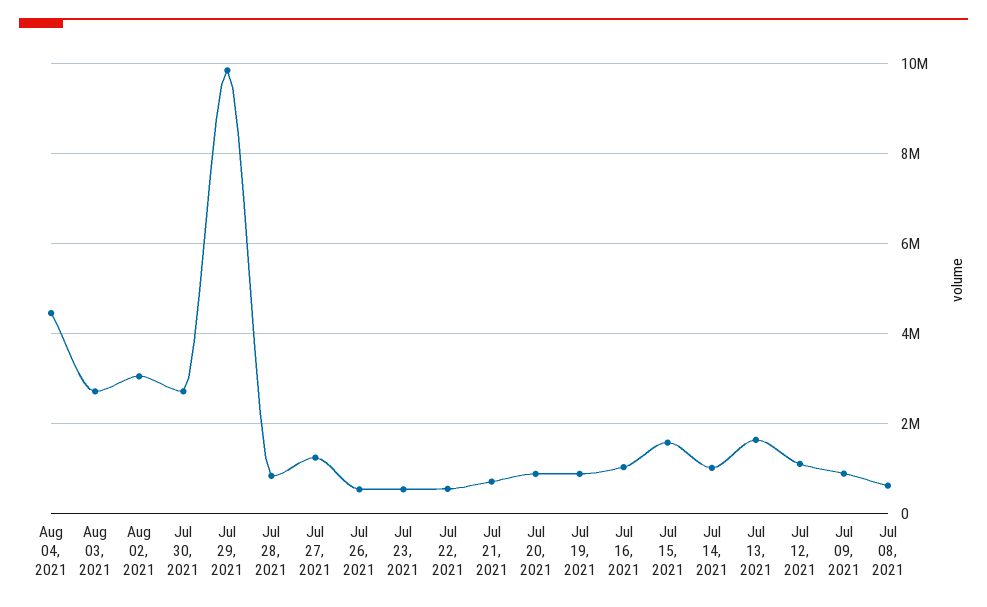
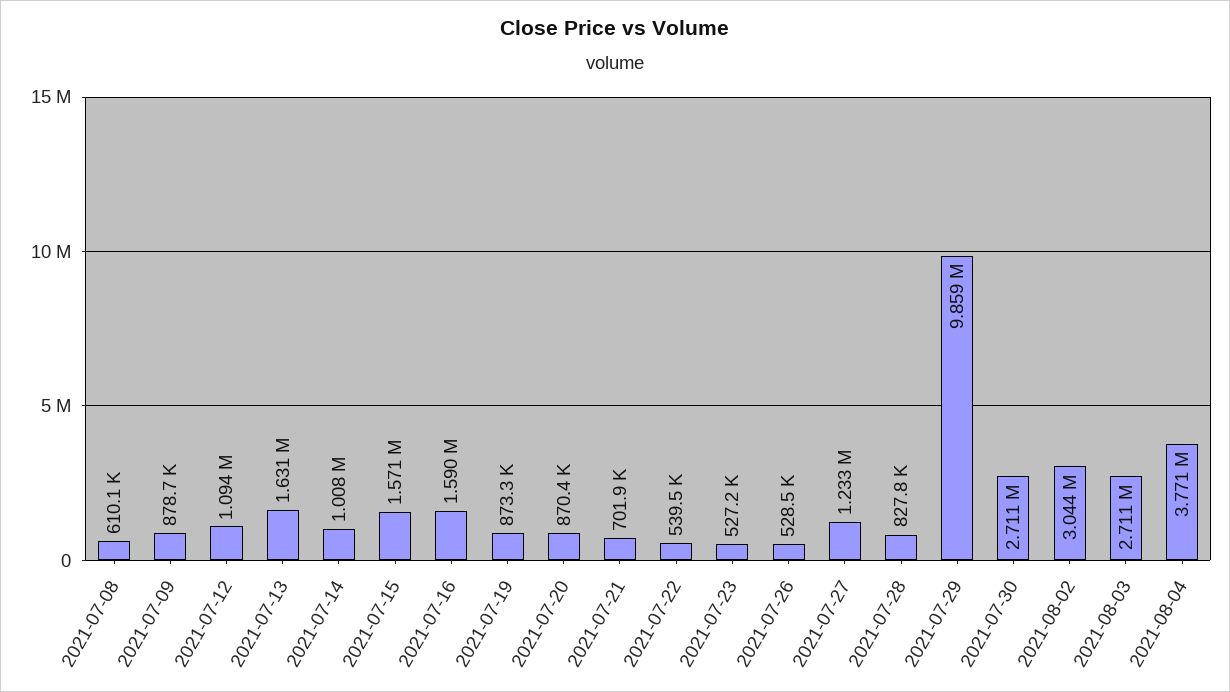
Aug 04, 2021: 4400000 -> 3771000
Jul 16, 2021: 1000000 -> 1590000

